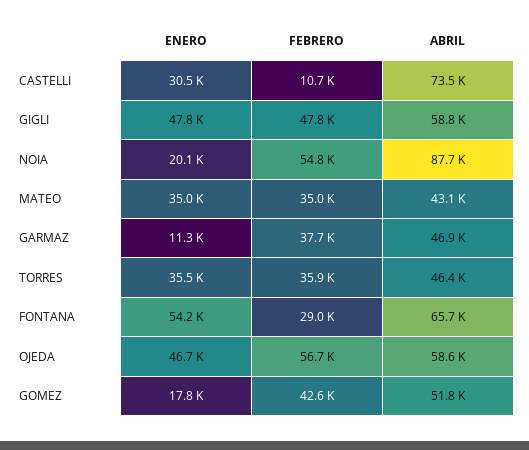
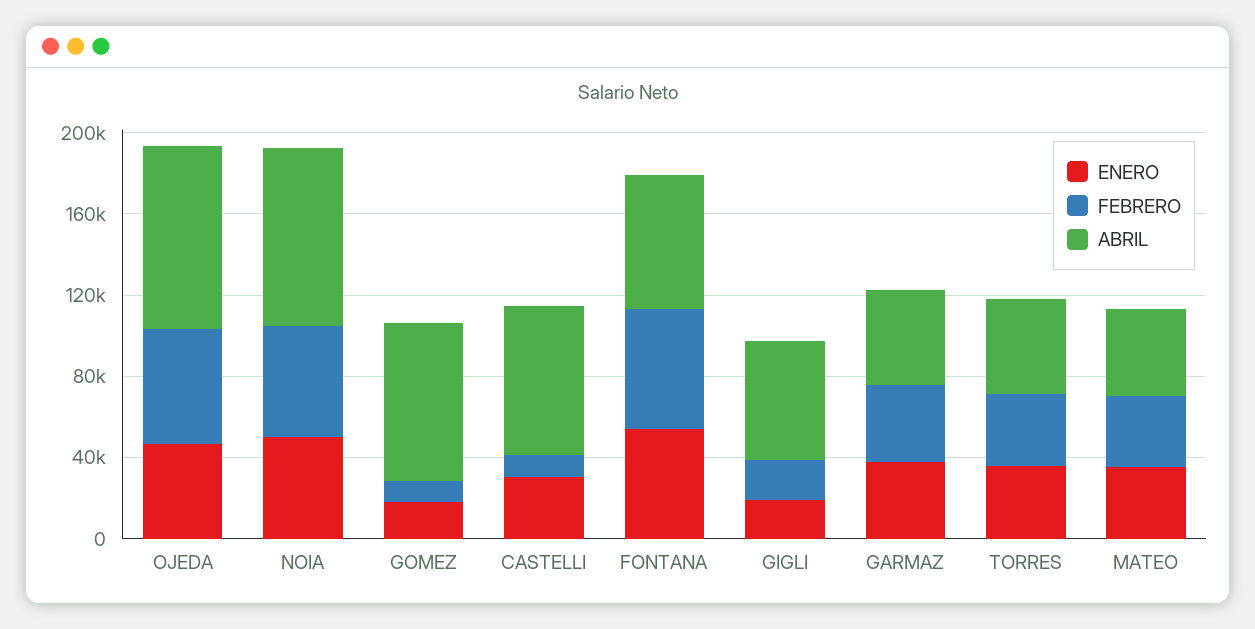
ENERO, GIGLI: 47800 -> 20000
FEBRERO, GIGLI: 47800 -> 20000
ENERO, NOIA: 20100 -> 50000
ENERO, GARMAZ: 11300 -> 40000
FEBRERO, FONTANA: 29000 -> 60000
ABRIL, OJEDA: 58600 -> 90000
FEBRERO, GOMEZ: 42600 -> 10000
ABRIL, GOMEZ: 51800 -> 80000

